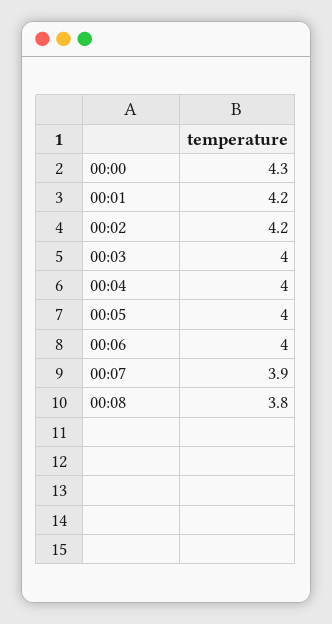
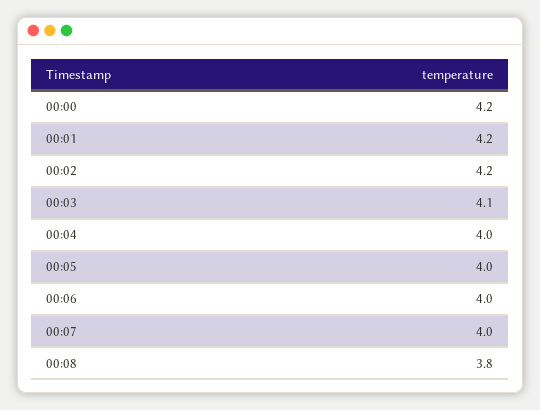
00:00: 4.3 -> 4.2
00:03: 4 -> 4.1
00:07: 3.9 -> 4

